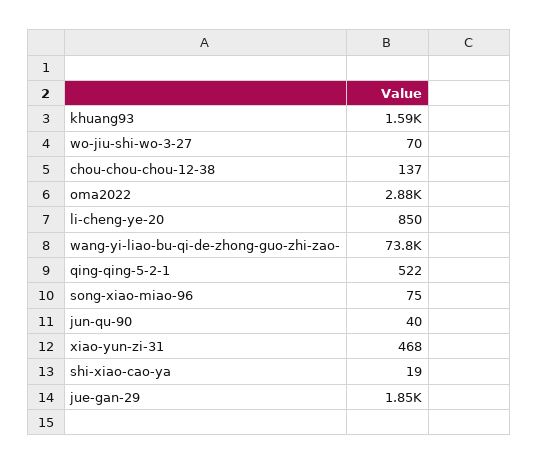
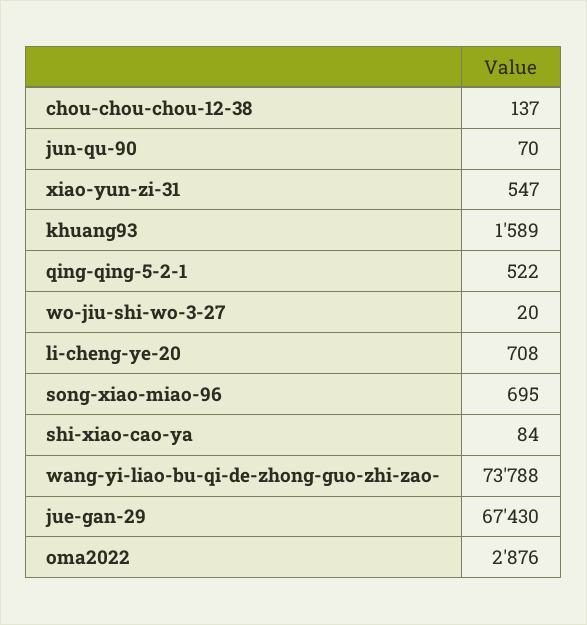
wo-jiu-shi-wo-3-27: 70 -> 20
li-cheng-ye-20: 850 -> 708
song-xiao-miao-96: 75 -> 695
jun-qu-90: 40 -> 70
xiao-yun-zi-31: 468 -> 547
shi-xiao-cao-ya: 19 -> 84
jue-gan-29: 1850 -> 67430

